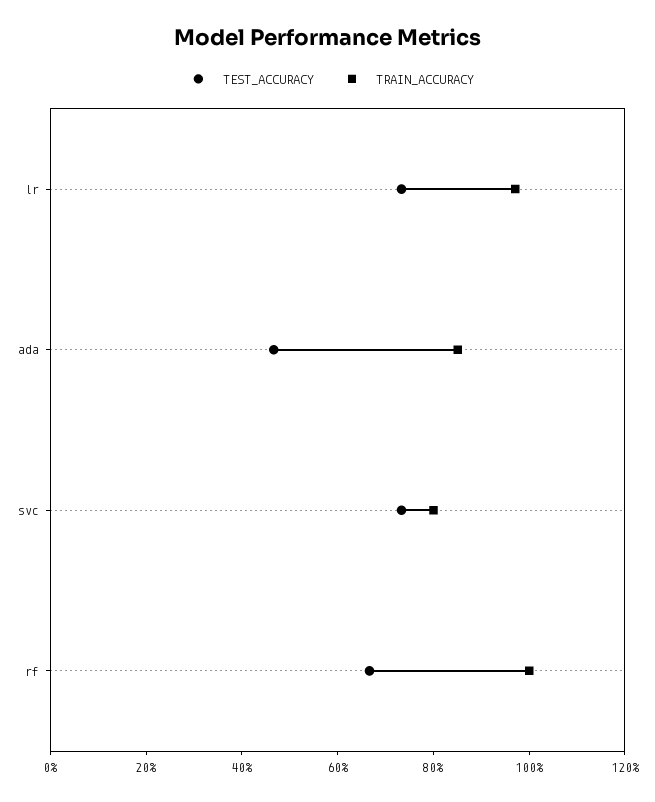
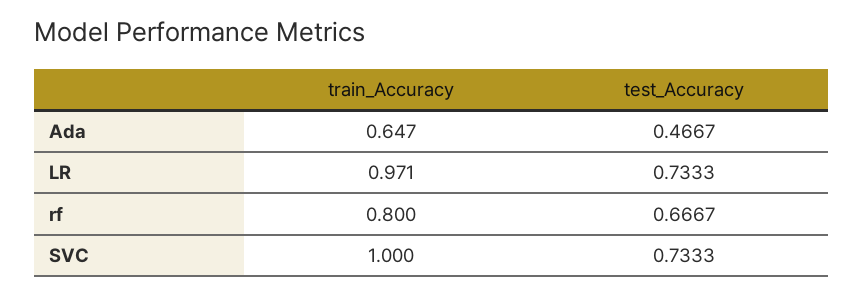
TRAIN_ACCURACY, ada: 0.85 -> 0.647
TRAIN_ACCURACY, svc: 0.8 -> 1
TRAIN_ACCURACY, rf: 1 -> 0.8

